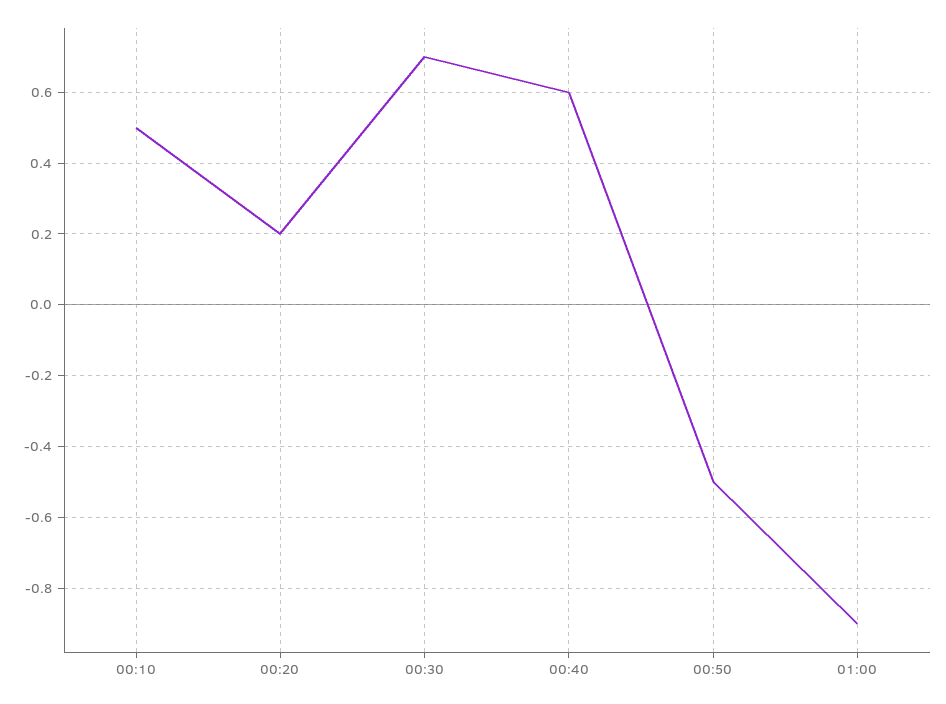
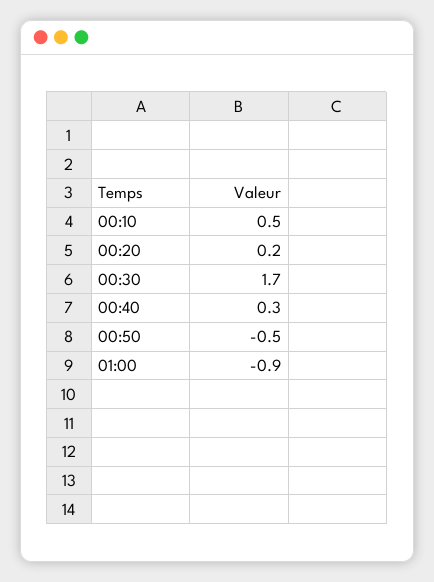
00:30: 0.7 -> 1.7
00:40: 0.6 -> 0.3

